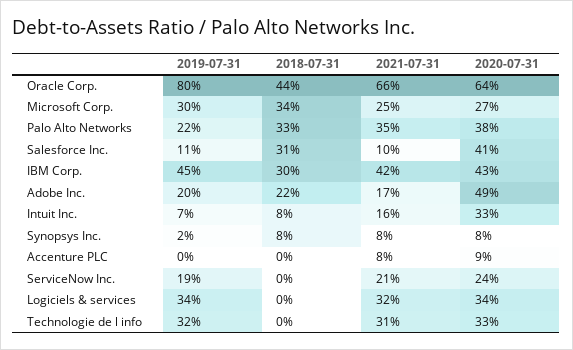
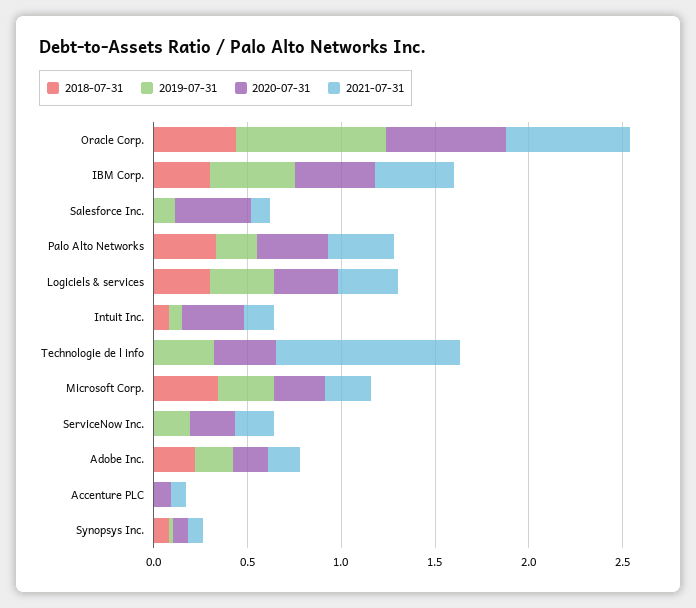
2018-07-31, Salesforce Inc.: 0.31 -> 0
2020-07-31, Adobe Inc.: 0.49 -> 0.2
2018-07-31, Logiciels & services: 0 -> 0.3
2021-07-31, Technologie de l info: 0.31 -> 1

